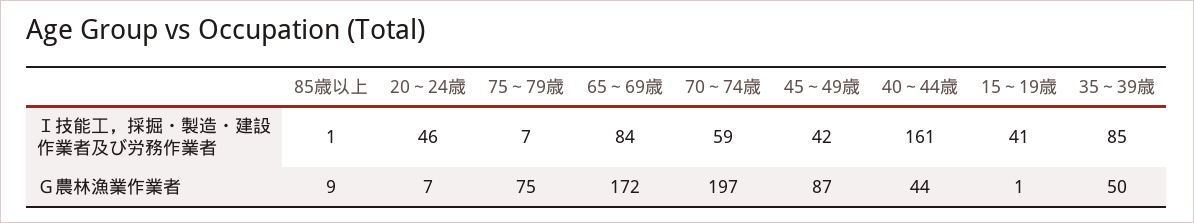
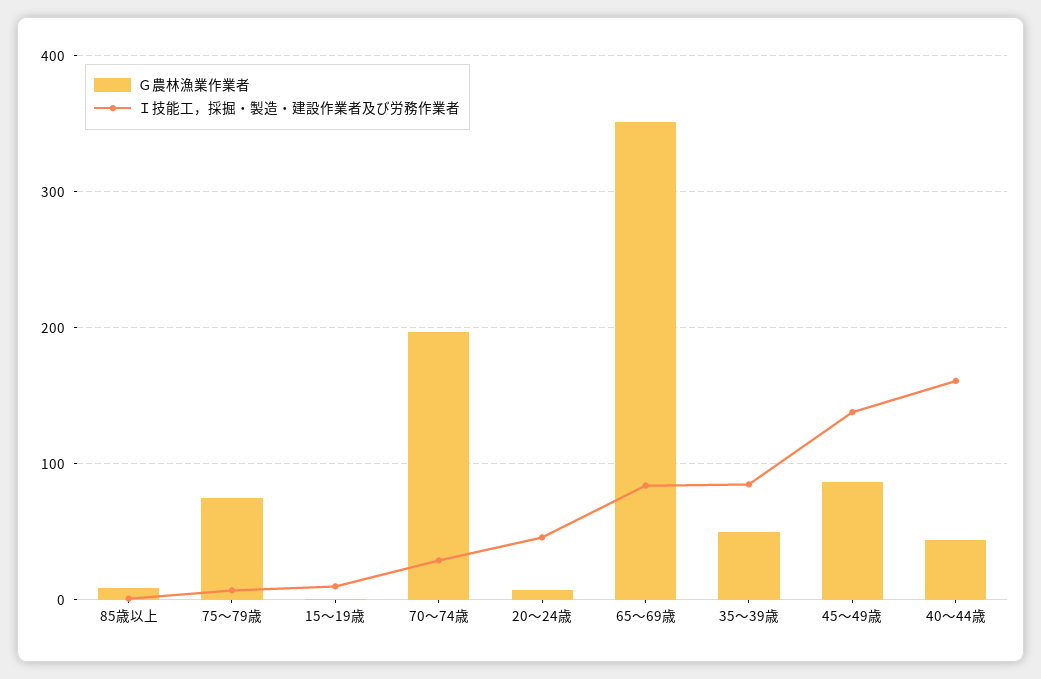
Ｉ技能工，採掘・製造・建設作業者及び労務作業者, 70～74歳: 59 -> 30
Ｉ技能工，採掘・製造・建設作業者及び労務作業者, 45～49歳: 42 -> 140
Ｉ技能工，採掘・製造・建設作業者及び労務作業者, 15～19歳: 41 -> 10
Ｇ農林漁業作業者, 65～69歳: 172 -> 350

